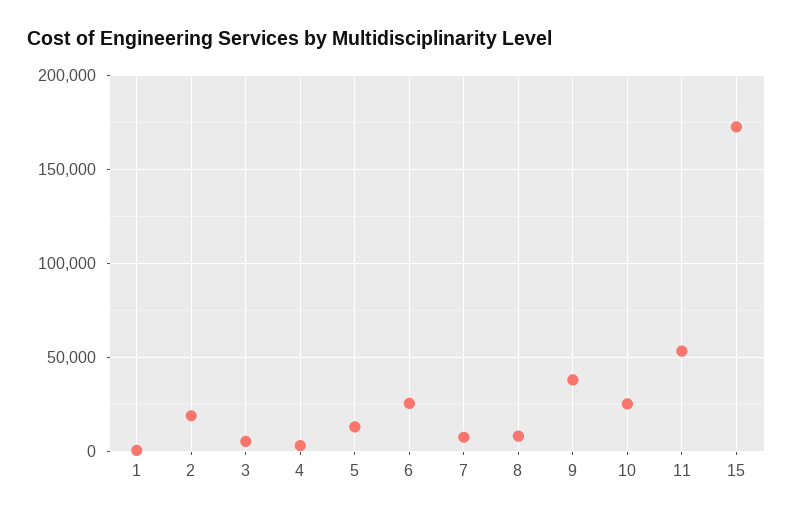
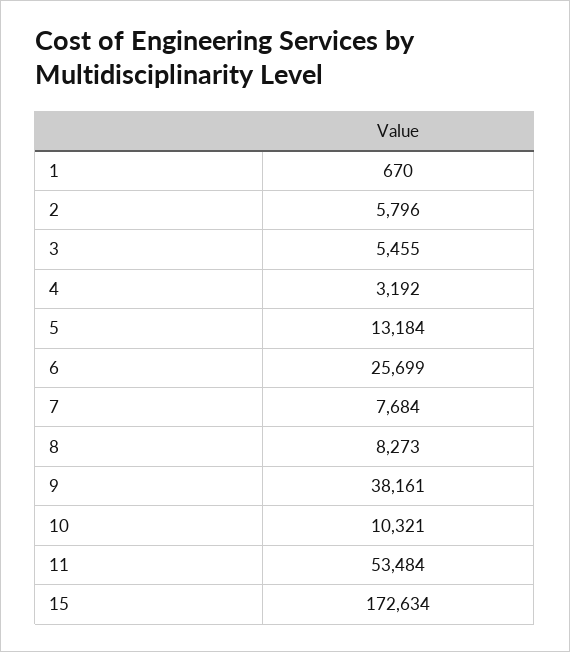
2: 20000 -> 5796
10: 25000 -> 10321

